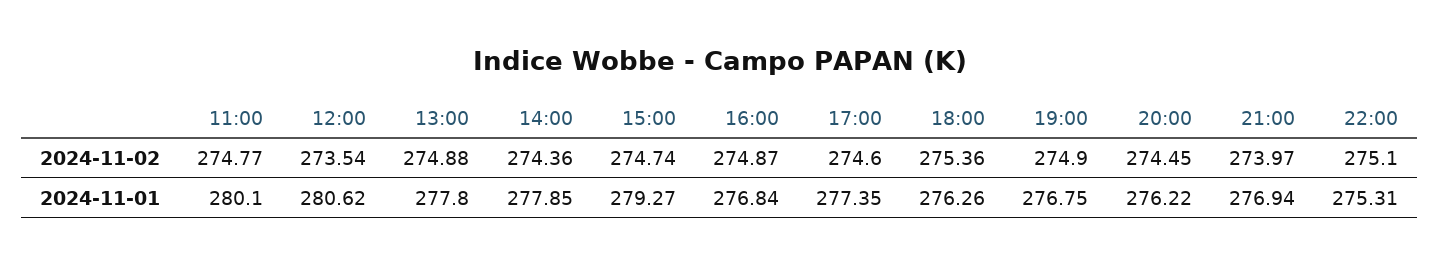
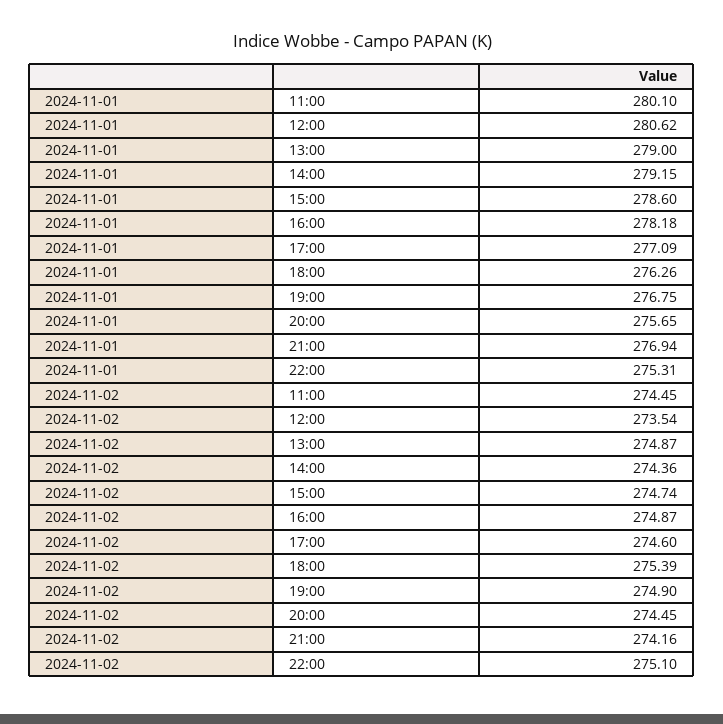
11:00, 2024-11-02: 274.77 -> 274.45
13:00, 2024-11-02: 274.88 -> 274.87
18:00, 2024-11-02: 275.36 -> 275.39
21:00, 2024-11-02: 273.97 -> 274.16
13:00, 2024-11-01: 277.8 -> 279
14:00, 2024-11-01: 277.85 -> 279.15
15:00, 2024-11-01: 279.27 -> 278.6
16:00, 2024-11-01: 276.84 -> 278.18
17:00, 2024-11-01: 277.35 -> 277.09
20:00, 2024-11-01: 276.22 -> 275.65

